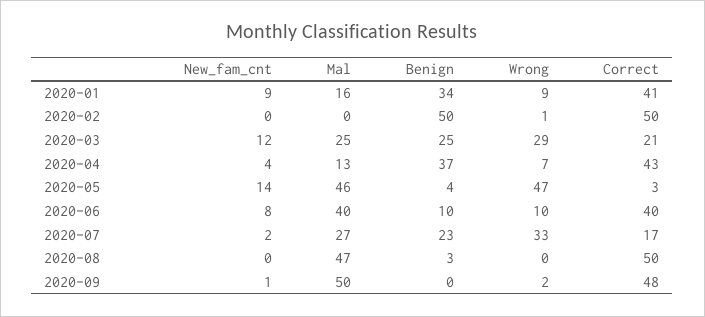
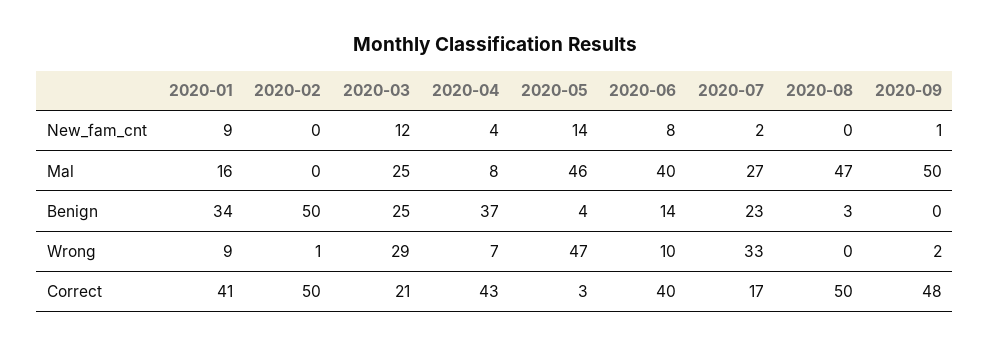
Mal, 2020-04: 13 -> 8
Benign, 2020-06: 10 -> 14

